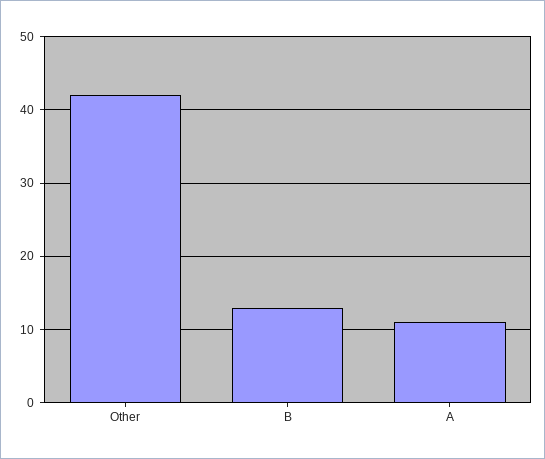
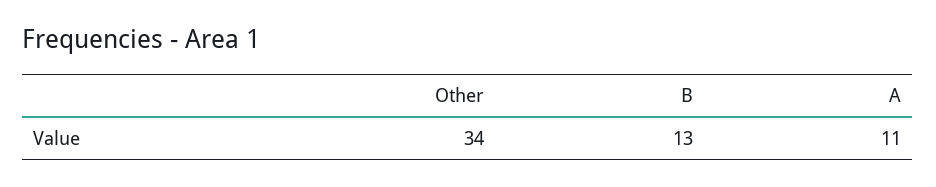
Other: 42 -> 34

